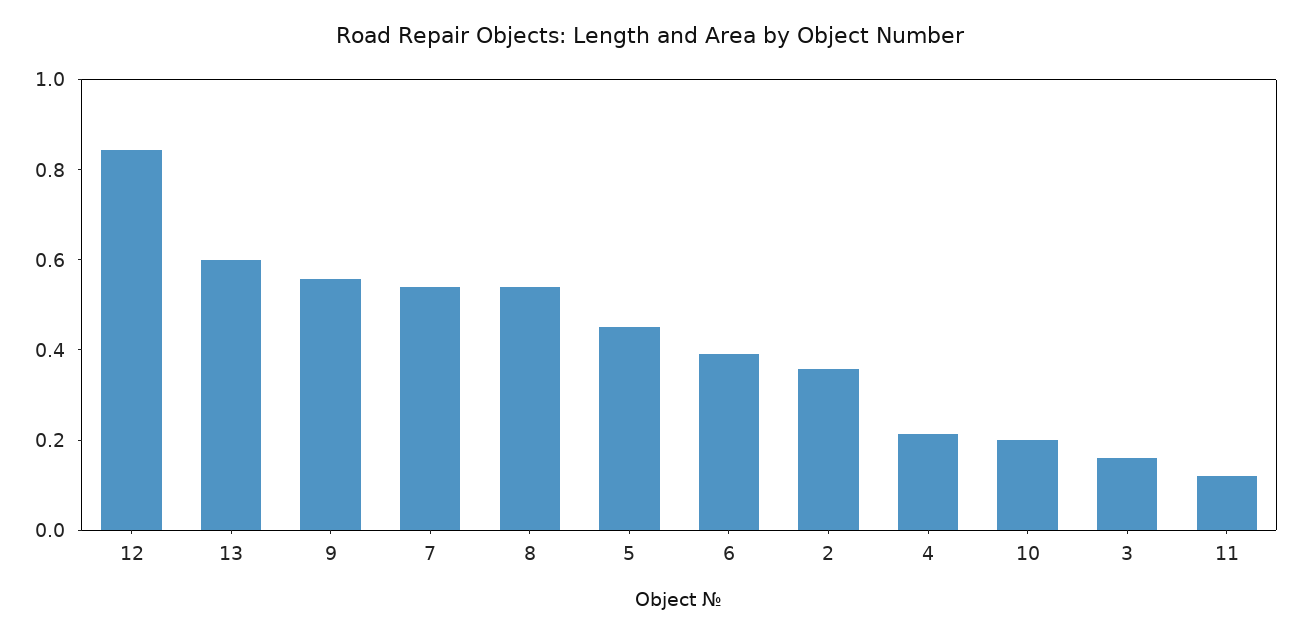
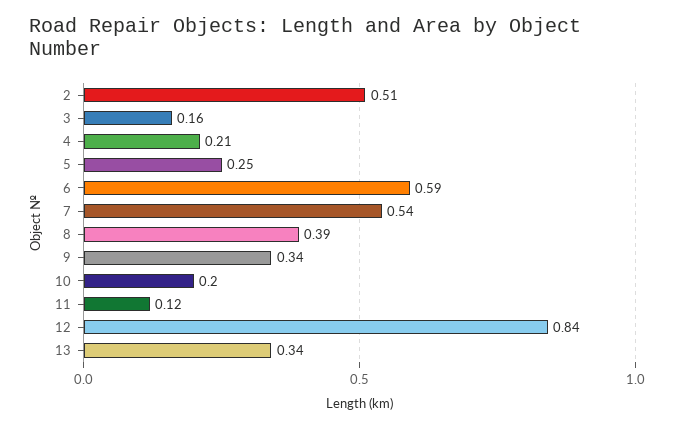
13: 0.6 -> 0.34
9: 0.55 -> 0.34
8: 0.55 -> 0.39
5: 0.45 -> 0.25
6: 0.4 -> 0.59
2: 0.35 -> 0.51

